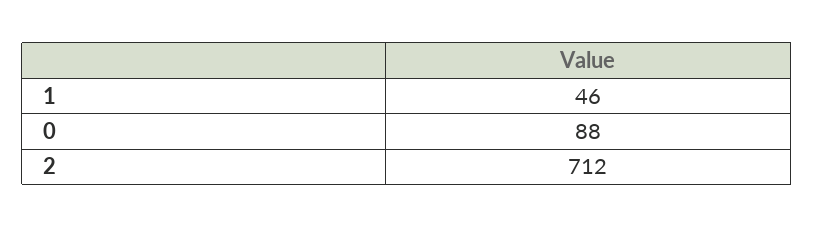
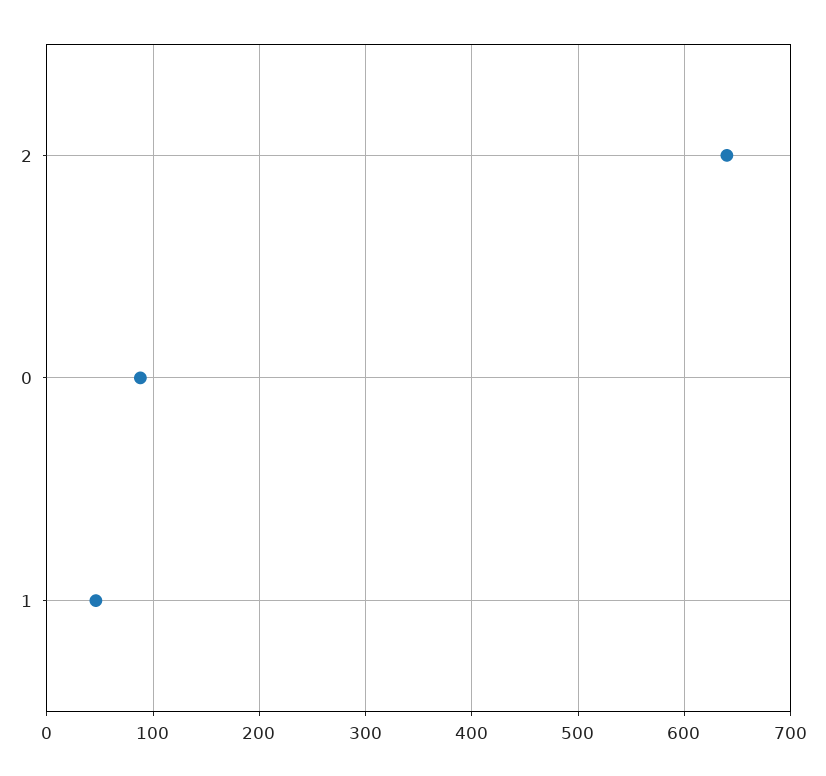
2: 712 -> 640

